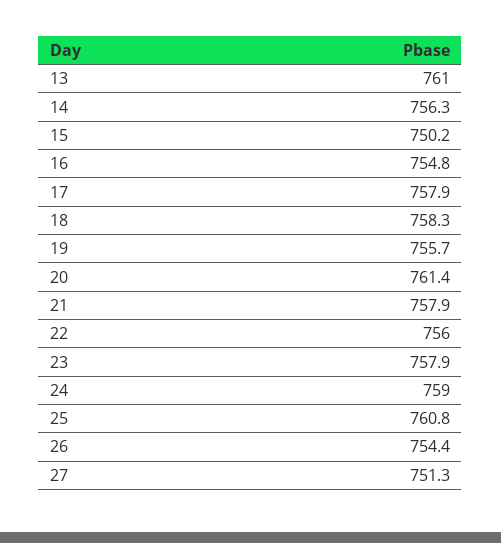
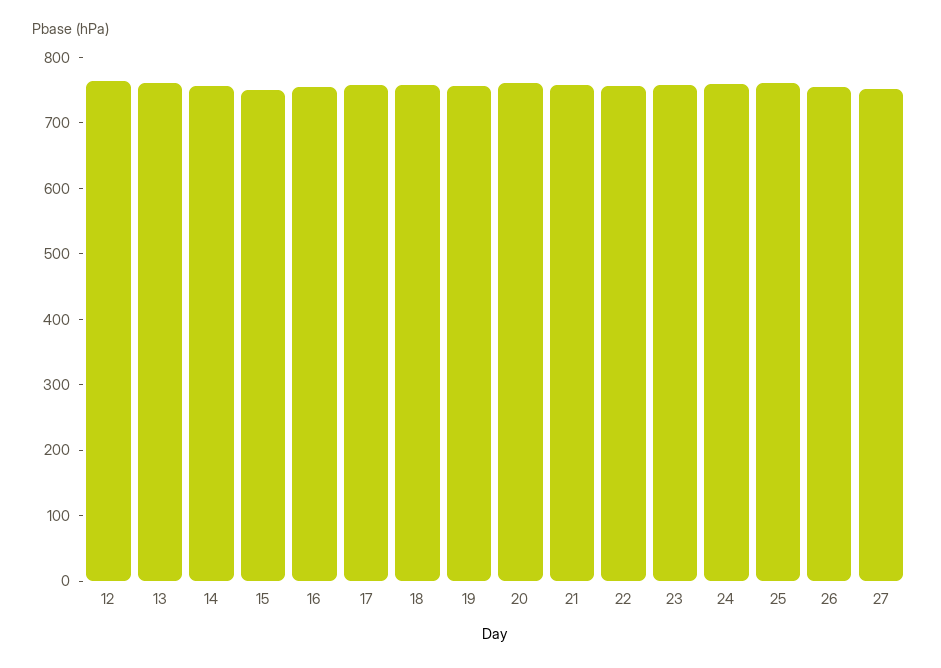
12: none -> 760

